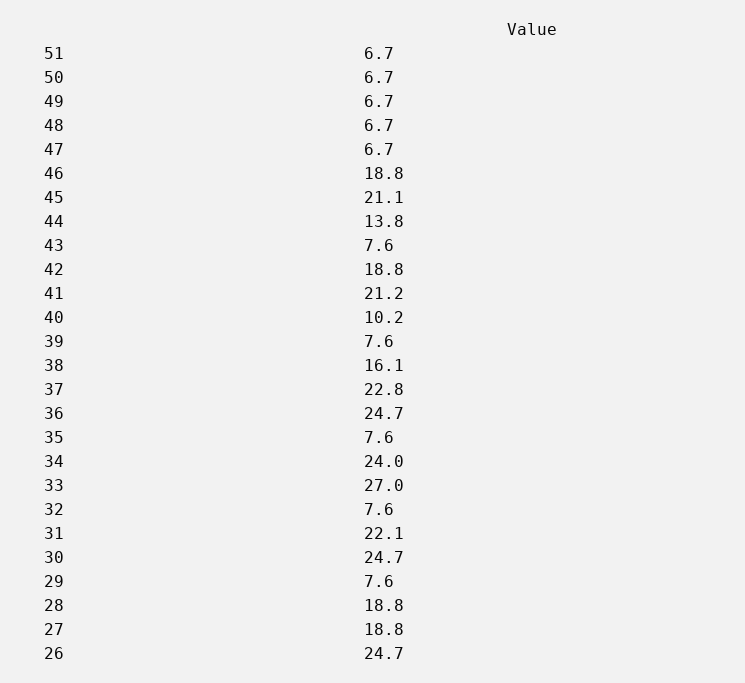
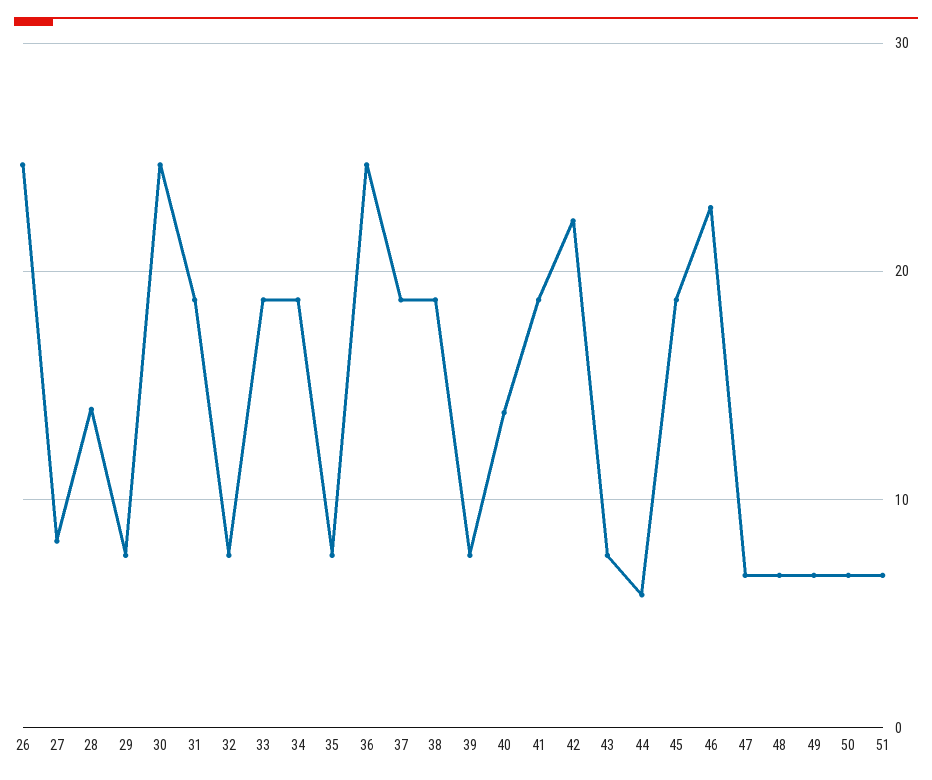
46: 18.8 -> 23
45: 21.1 -> 19
44: 13.8 -> 6
42: 18.8 -> 22
41: 21.2 -> 19
40: 10.2 -> 14
38: 16.1 -> 19
37: 22.8 -> 19
34: 24 -> 19
33: 27 -> 19
31: 22.1 -> 19
28: 18.8 -> 14
27: 18.8 -> 8

